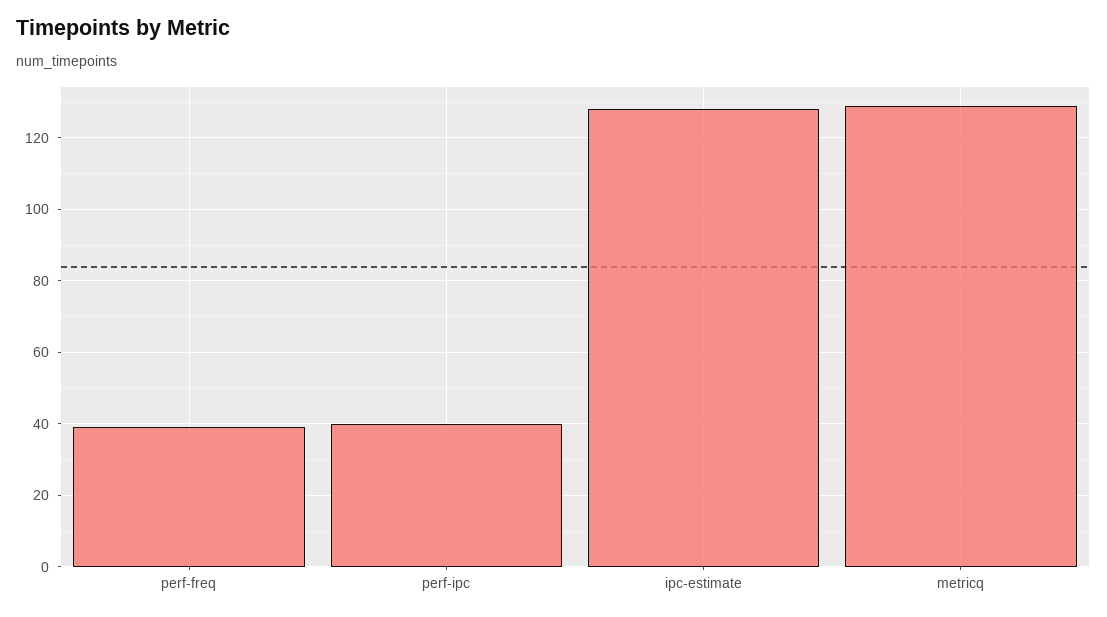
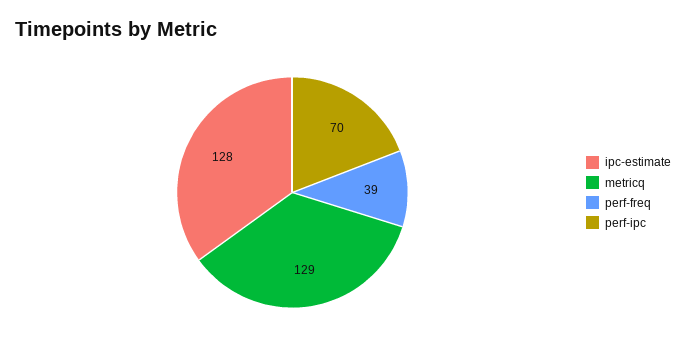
perf-ipc: 40 -> 70

